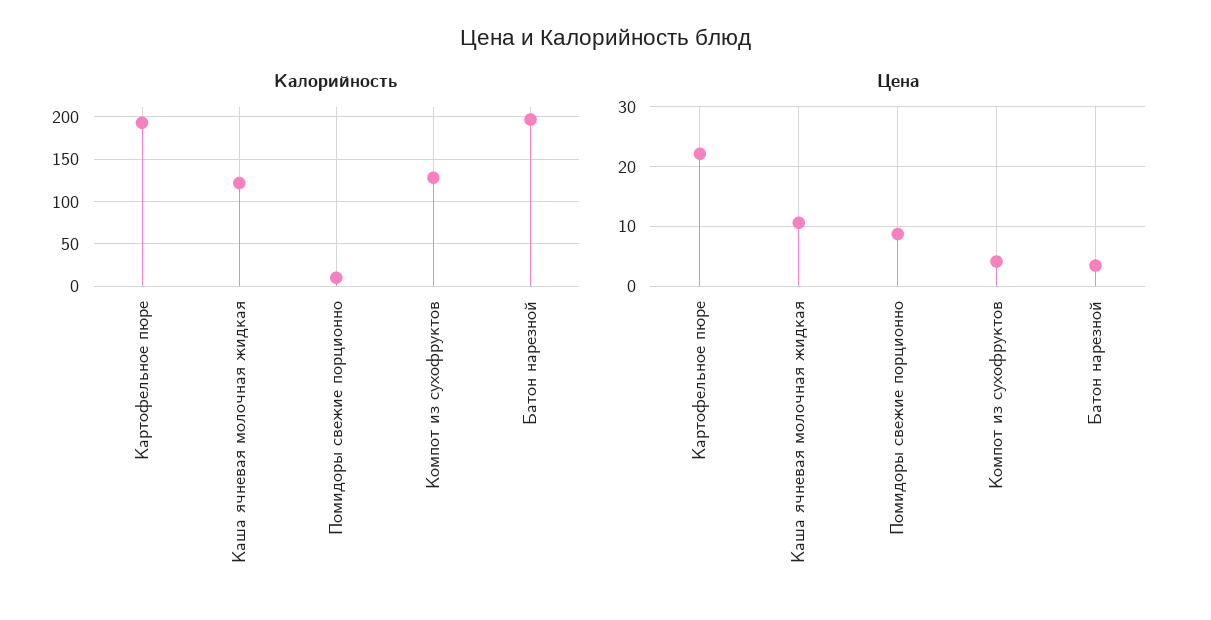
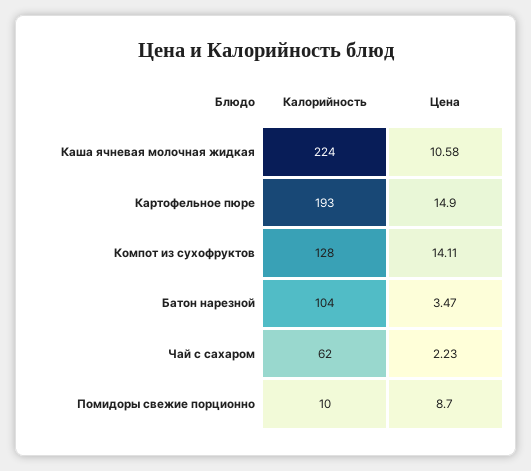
Калорийность, Каша ячневая молочная жидкая: 120 -> 224
Калорийность, Батон нарезной: 200 -> 104
Цена, Картофельное пюре: 22 -> 14.9
Цена, Компот из сухофруктов: 4 -> 14.11
Калорийность, Чай с сахаром: none -> 62
Цена, Чай с сахаром: none -> 2.23

